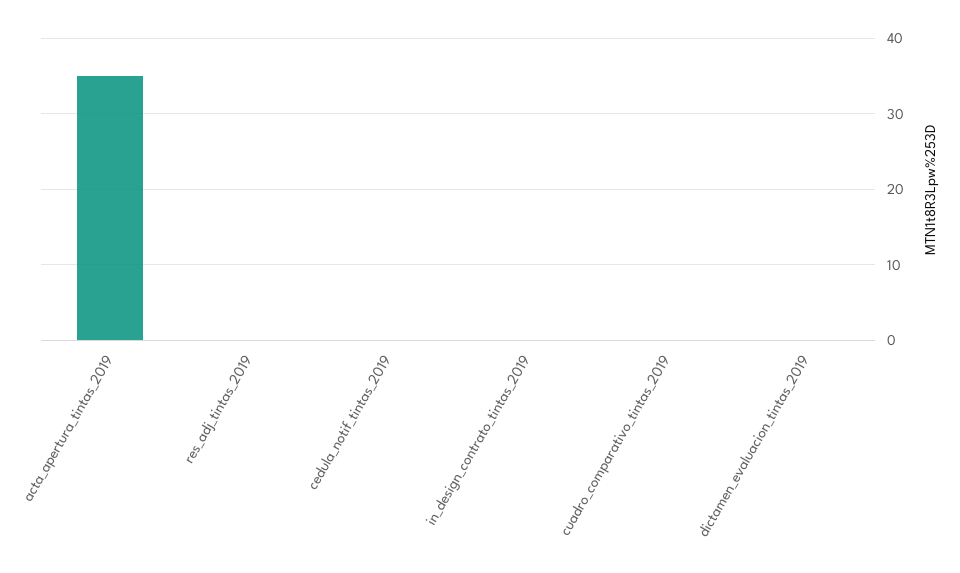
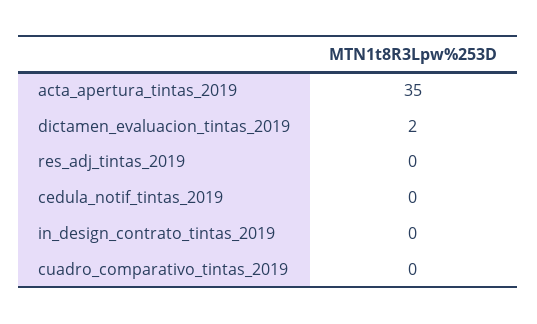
dictamen_evaluacion_tintas_2019: 0 -> 2

